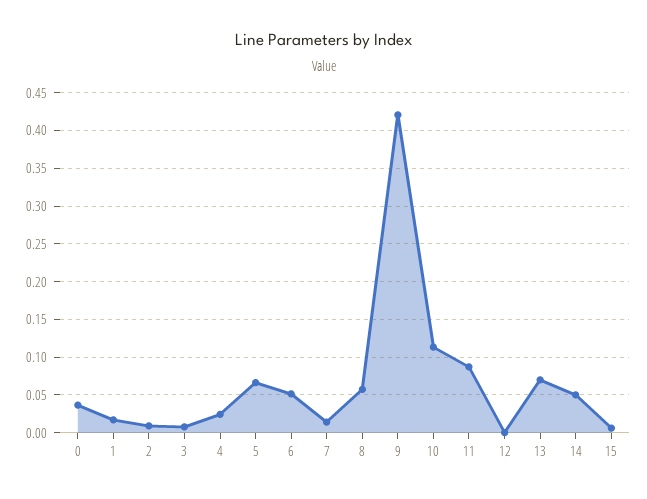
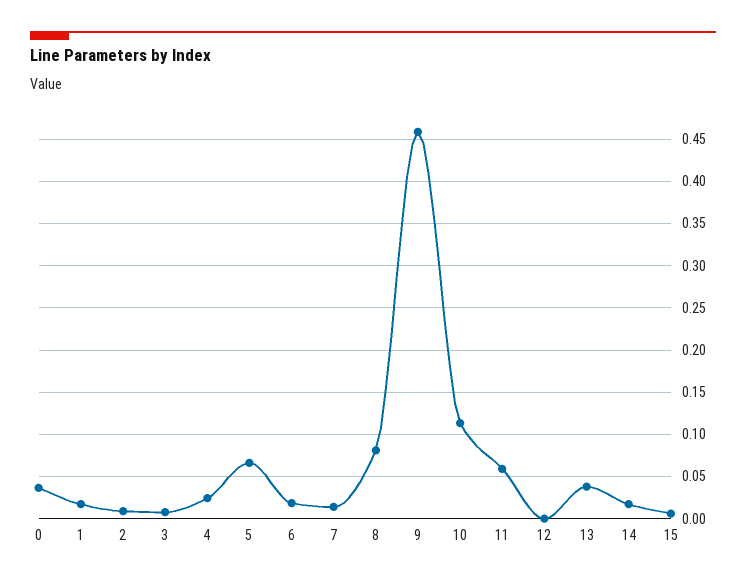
6: 0.05 -> 0.02
8: 0.06 -> 0.08
9: 0.42 -> 0.46
11: 0.09 -> 0.06
13: 0.07 -> 0.04
14: 0.05 -> 0.02

